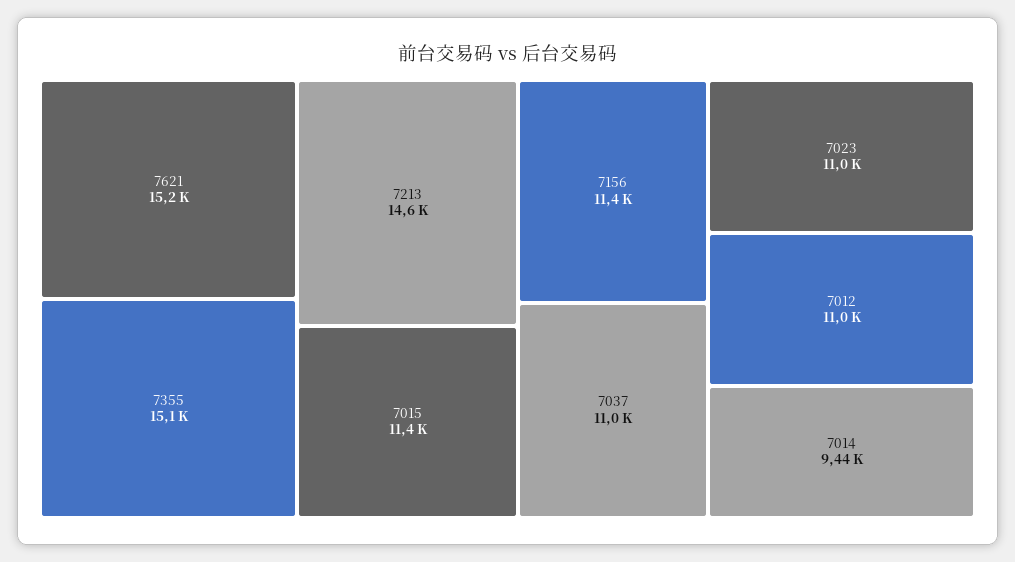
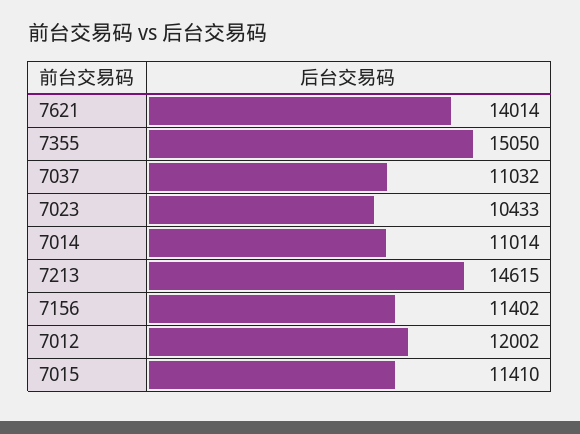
7621: 15200 -> 14014
7023: 11000 -> 10433
7012: 11000 -> 12002
7014: 9440 -> 11014

